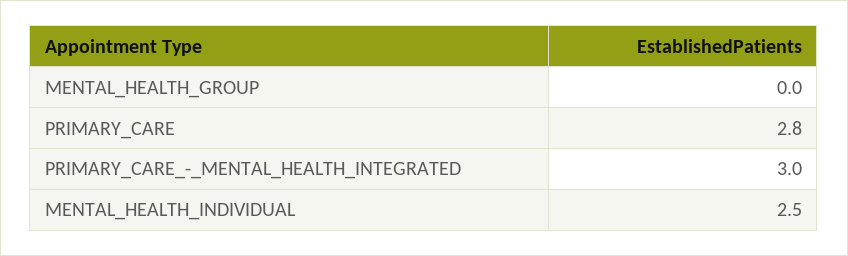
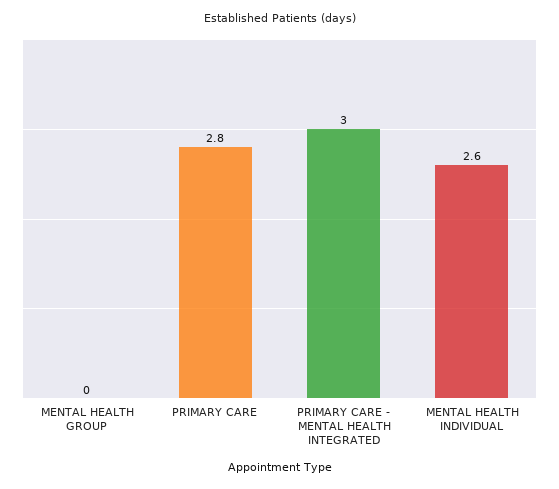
MENTAL_HEALTH_INDIVIDUAL: 2.5 -> 2.6

